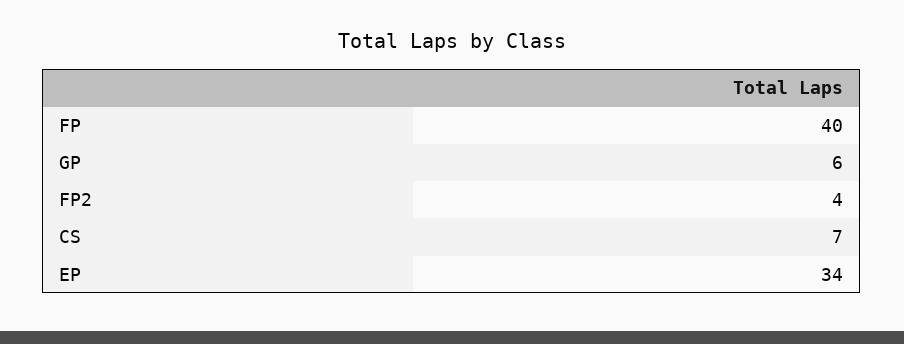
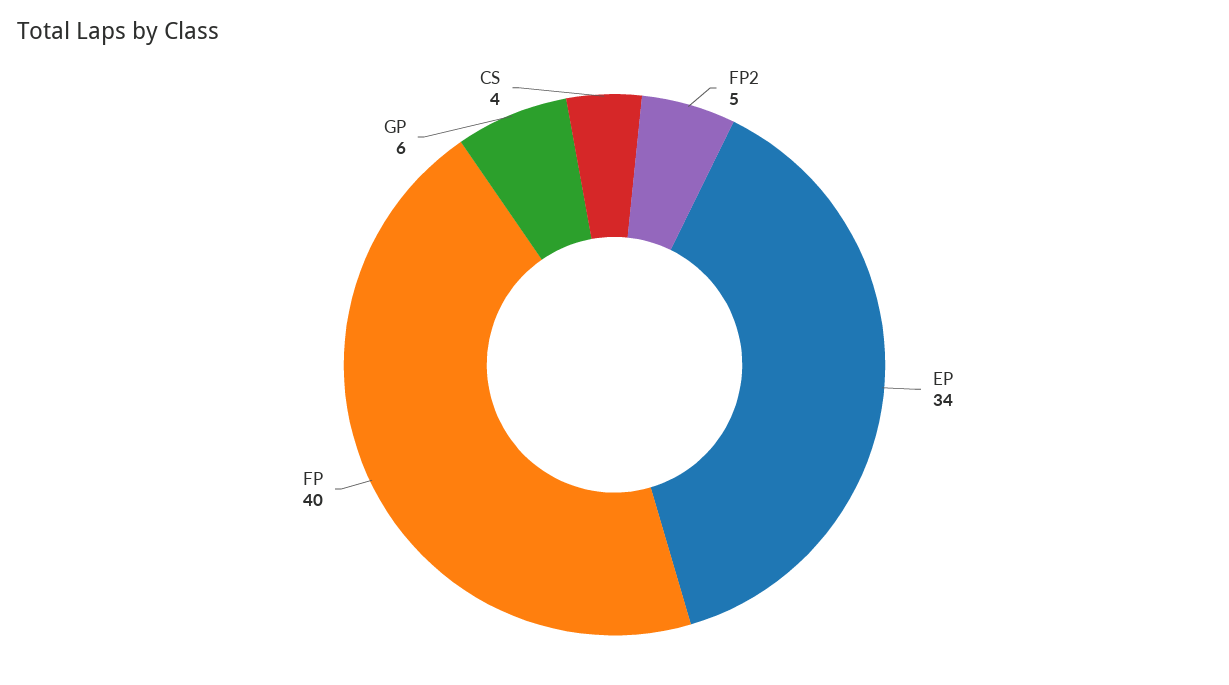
FP2: 4 -> 5
CS: 7 -> 4

